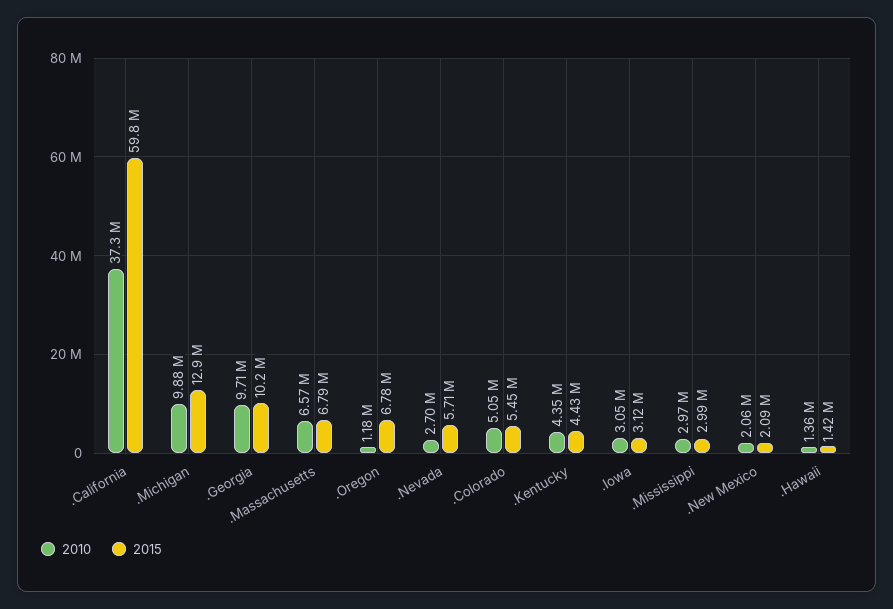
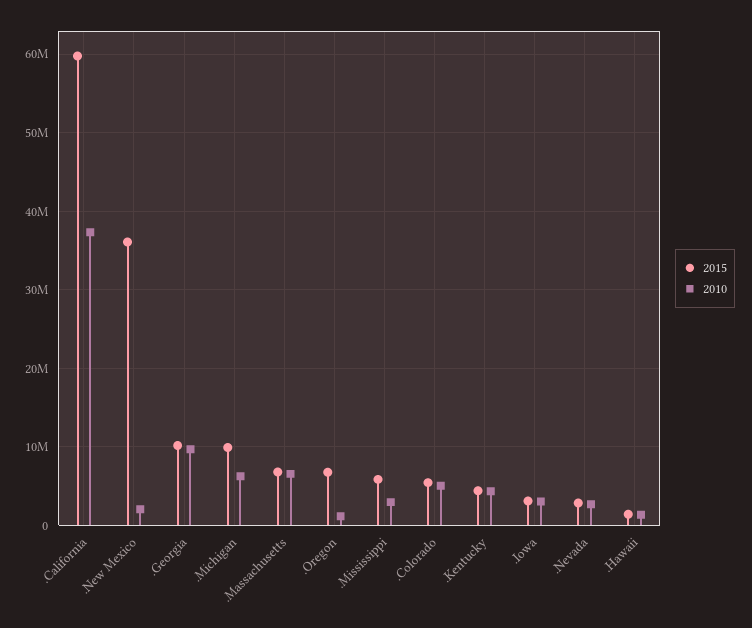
2010, .Michigan: 9880000 -> 6000000
2015, .Michigan: 12900000 -> 10000000
2015, .Nevada: 5710000 -> 3000000
2015, .Mississippi: 2990000 -> 6000000
2015, .New Mexico: 2090000 -> 36000000

